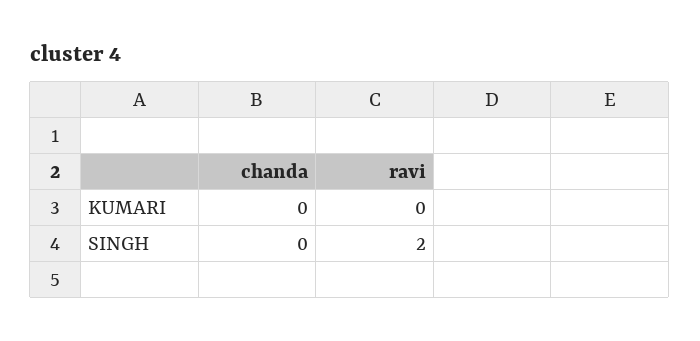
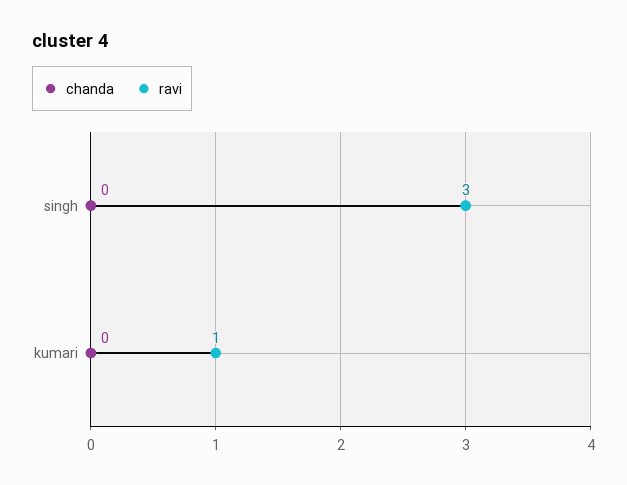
ravi, KUMARI: 0 -> 1
ravi, SINGH: 2 -> 3

